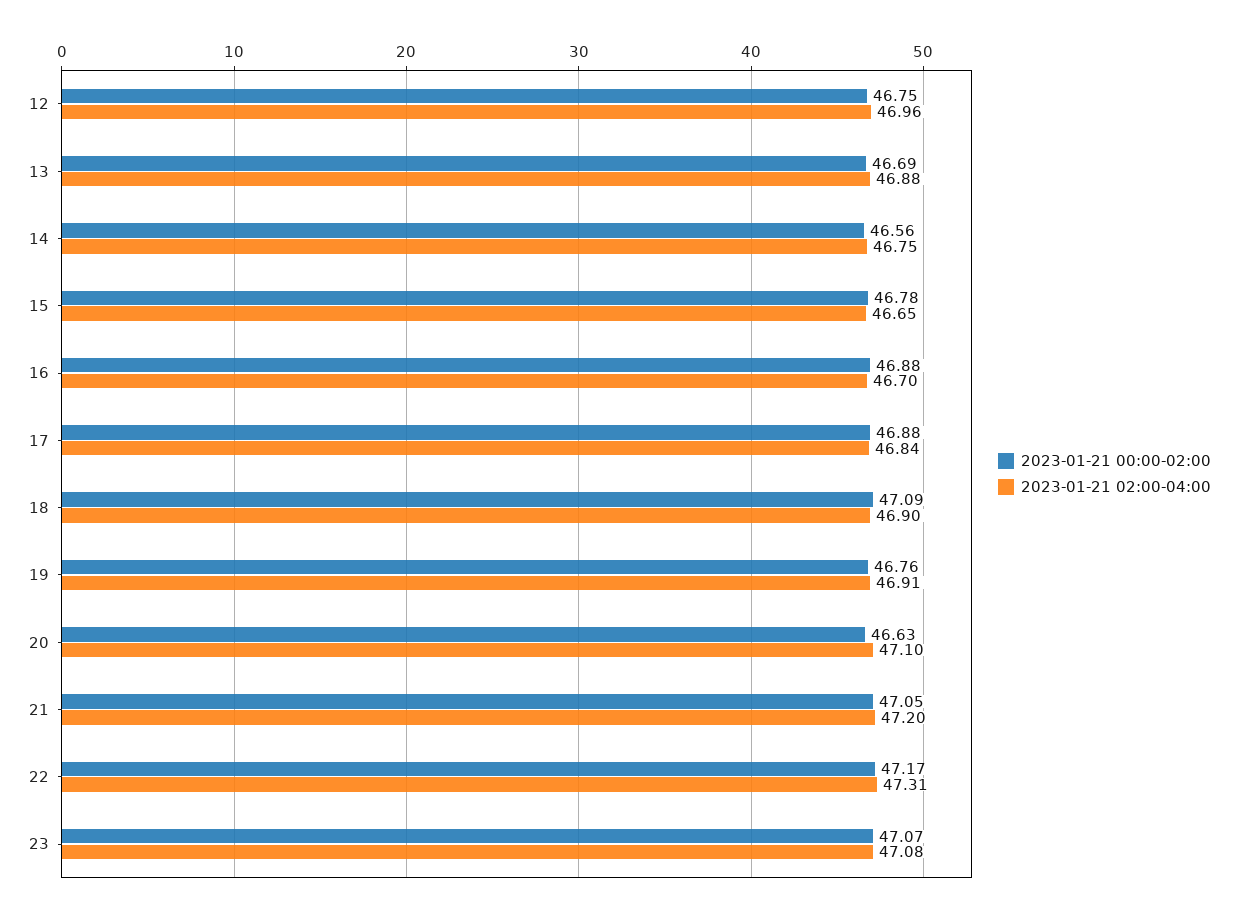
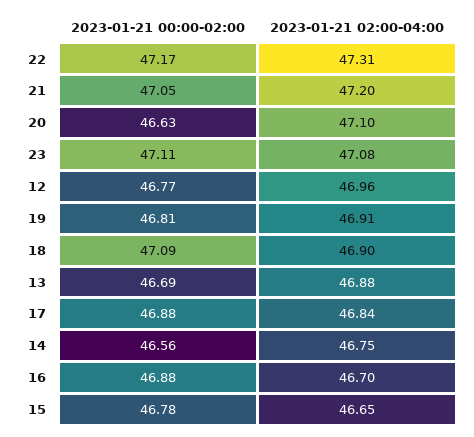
2023-01-21 00:00-02:00, 12: 46.75 -> 46.77
2023-01-21 00:00-02:00, 19: 46.76 -> 46.81
2023-01-21 00:00-02:00, 23: 47.07 -> 47.11

